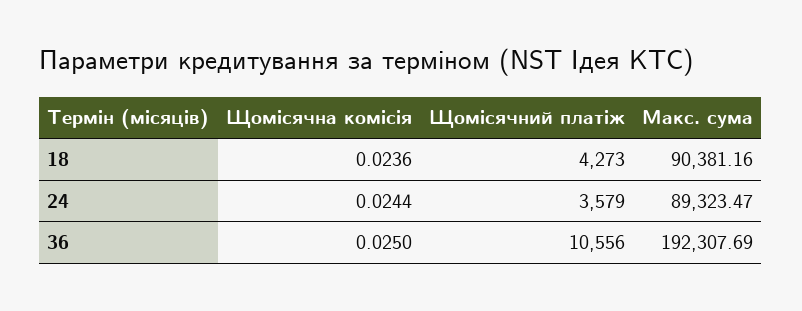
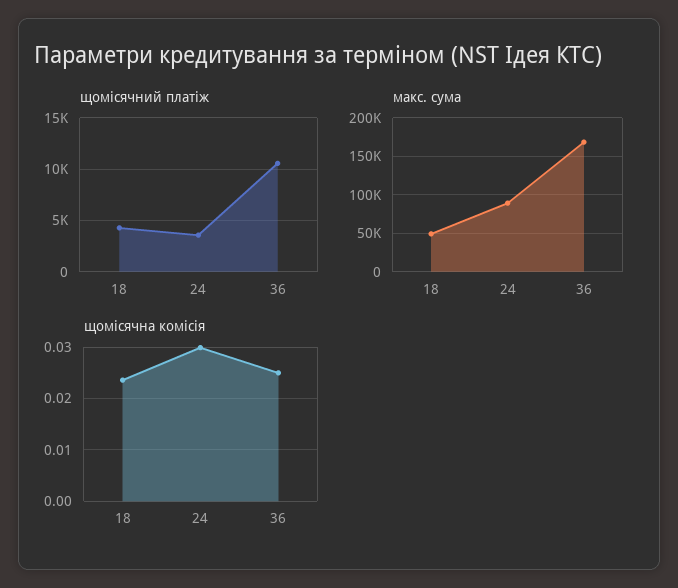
Макс. сума, 18: 90381.16 -> 50000
Щомісячна комісія, 24: 0.0244 -> 0.03
Макс. сума, 36: 192307.69 -> 170000

